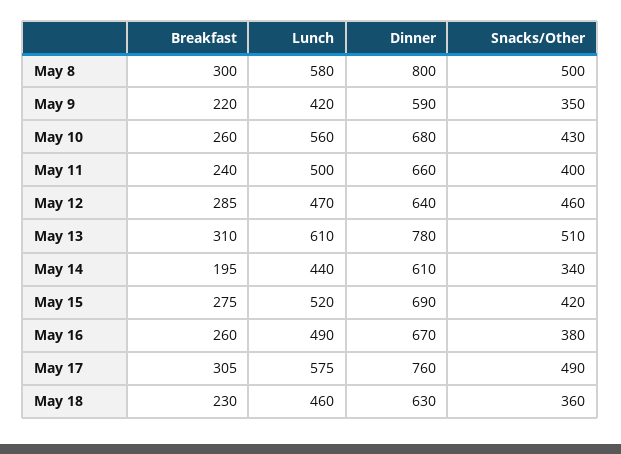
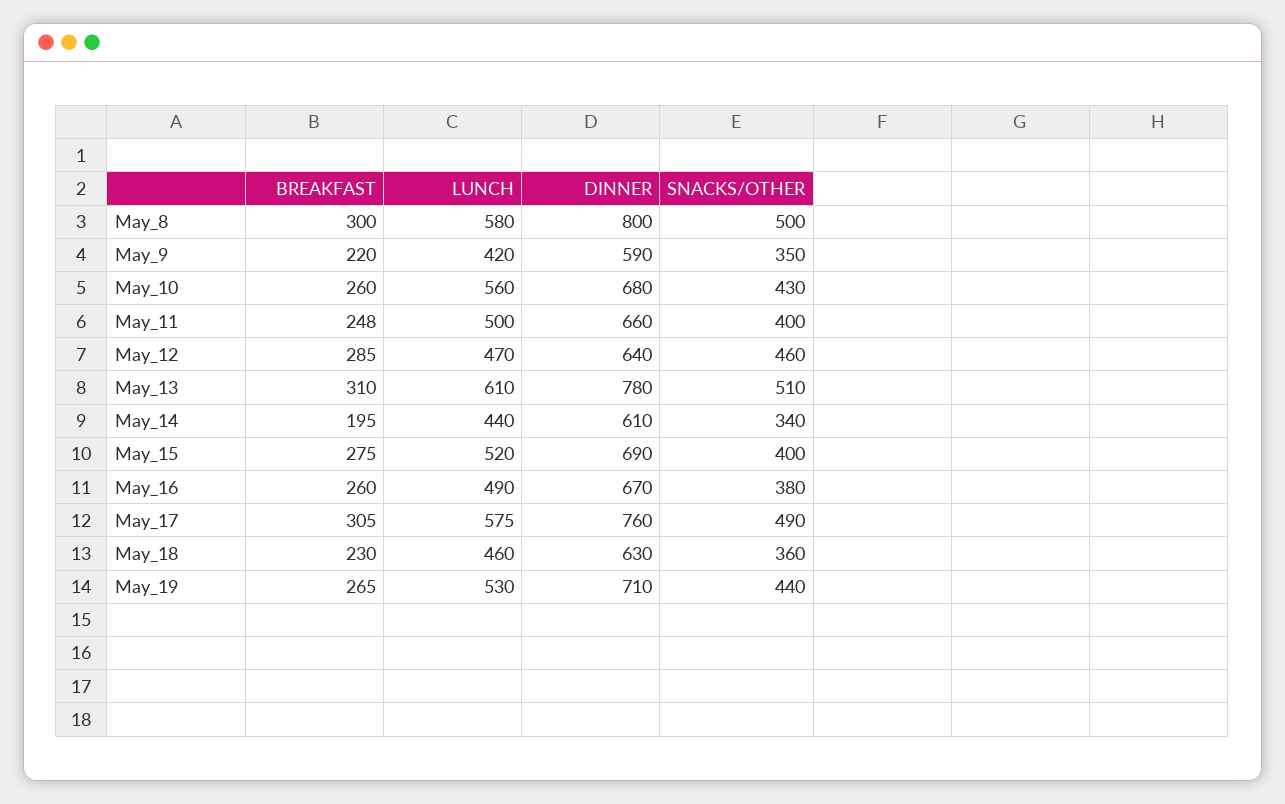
Breakfast, May 11: 240 -> 248
Snacks/Other, May 15: 420 -> 400
Breakfast, May_19: none -> 265
Lunch, May_19: none -> 530
Dinner, May_19: none -> 710
Snacks/Other, May_19: none -> 440

